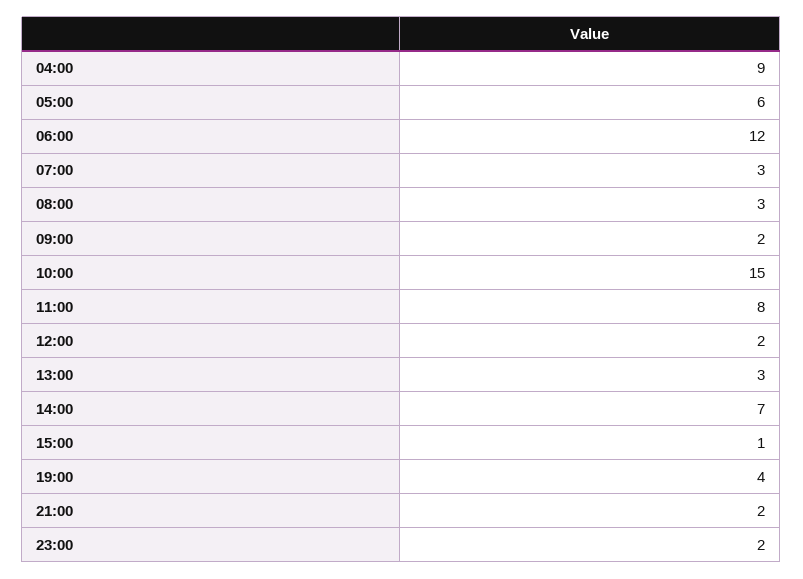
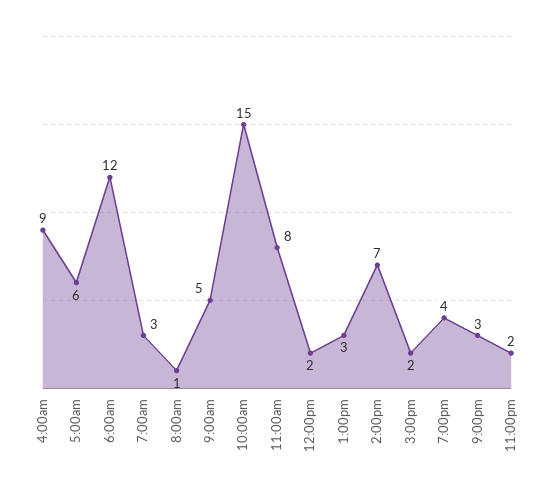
08:00: 3 -> 1
09:00: 2 -> 5
15:00: 1 -> 2
21:00: 2 -> 3

